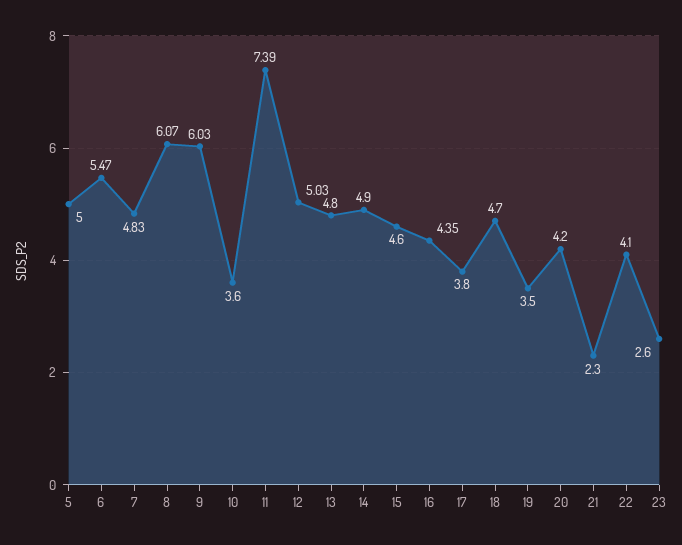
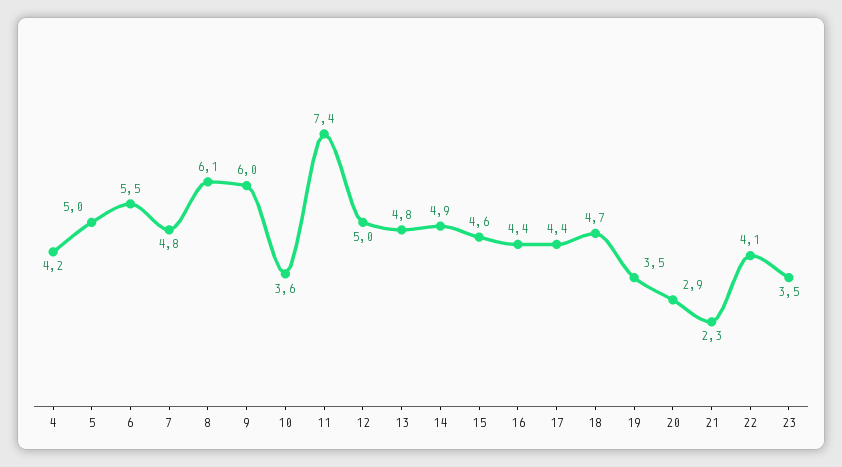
17: 3.8 -> 4.4
20: 4.2 -> 2.9
23: 2.6 -> 3.5
4: none -> 4.2

